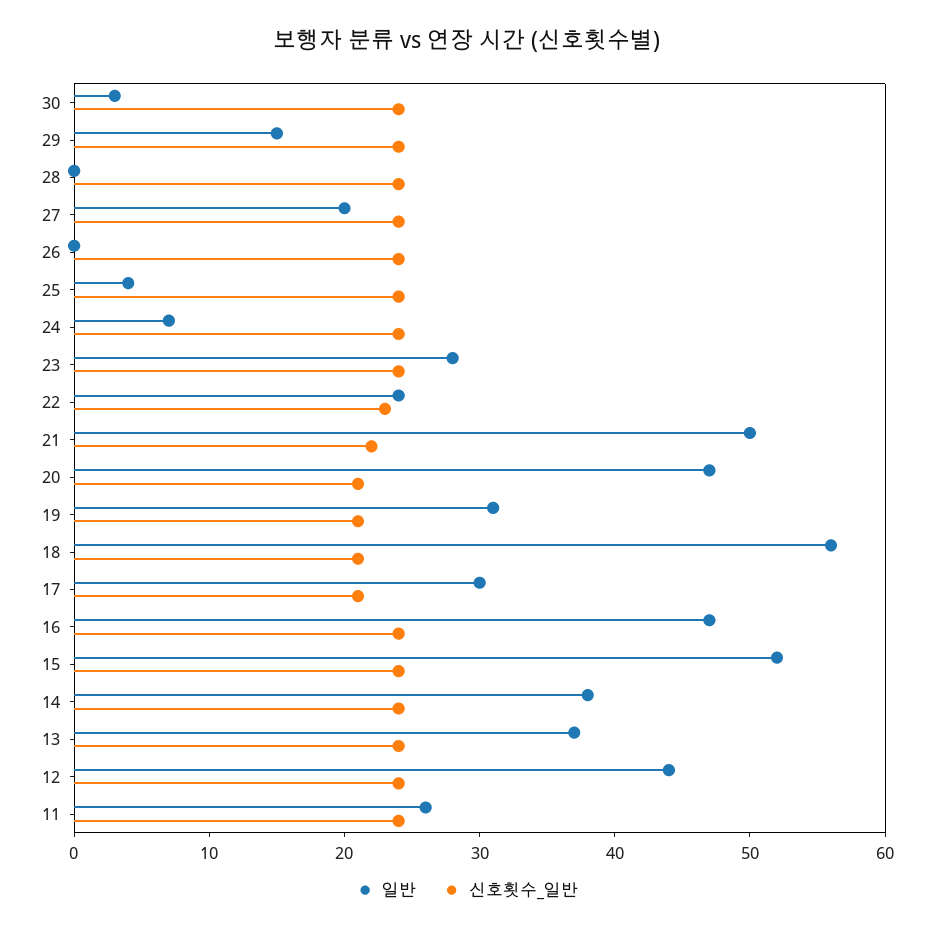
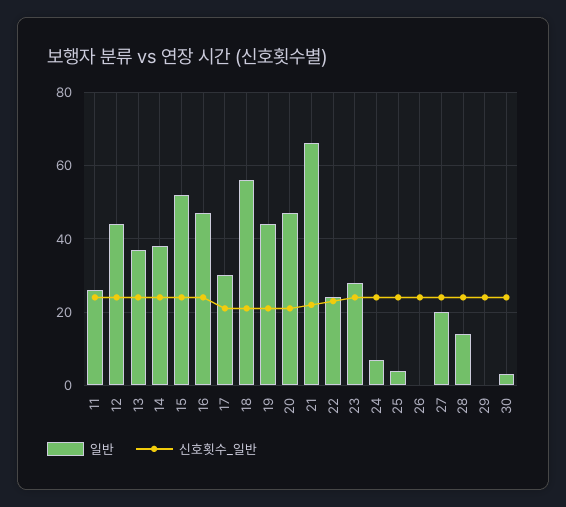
일반, 29: 15 -> 0
일반, 28: 0 -> 15
일반, 21: 50 -> 65
일반, 19: 31 -> 45

